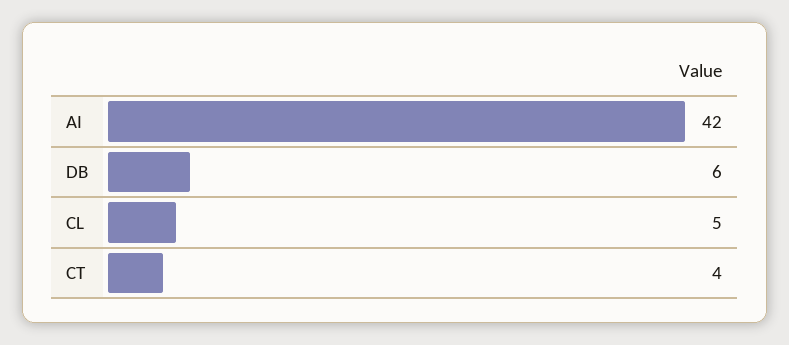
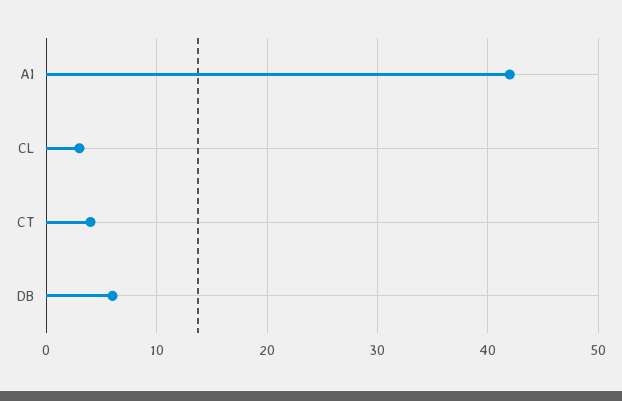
CL: 5 -> 3

